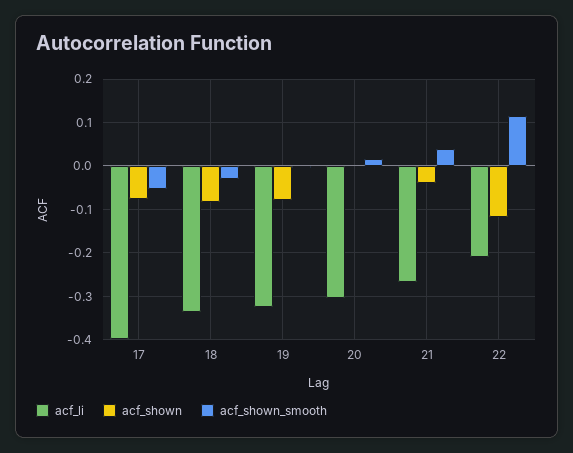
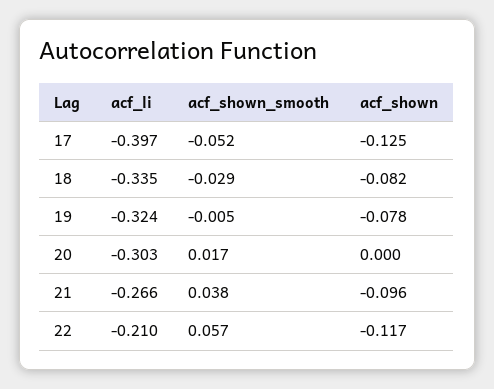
acf_shown, 17: -0.08 -> -0.125
acf_shown, 21: -0.04 -> -0.096
acf_shown_smooth, 22: 0.12 -> 0.057

